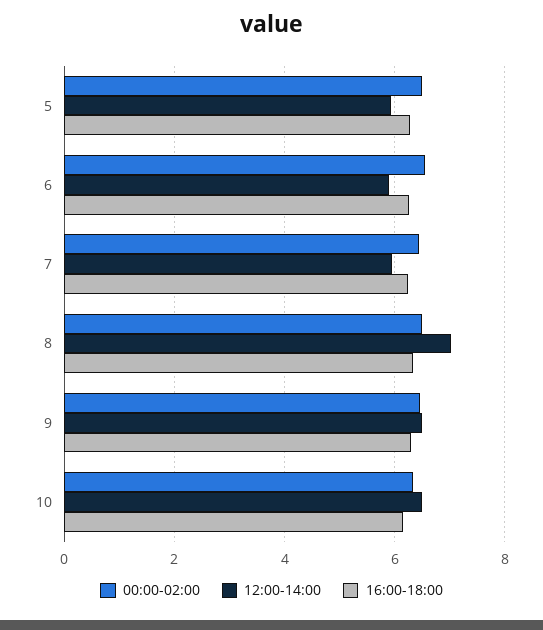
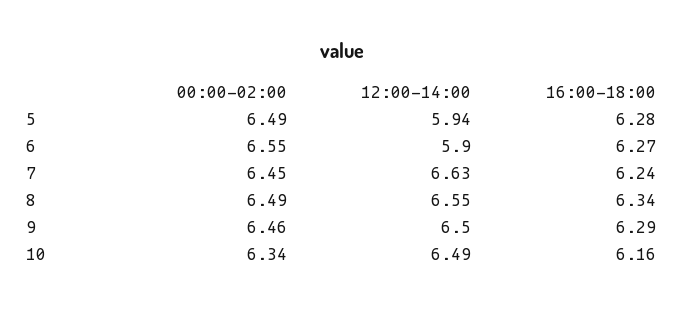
12:00-14:00, 7: 6 -> 6.63
12:00-14:00, 8: 7 -> 6.55

